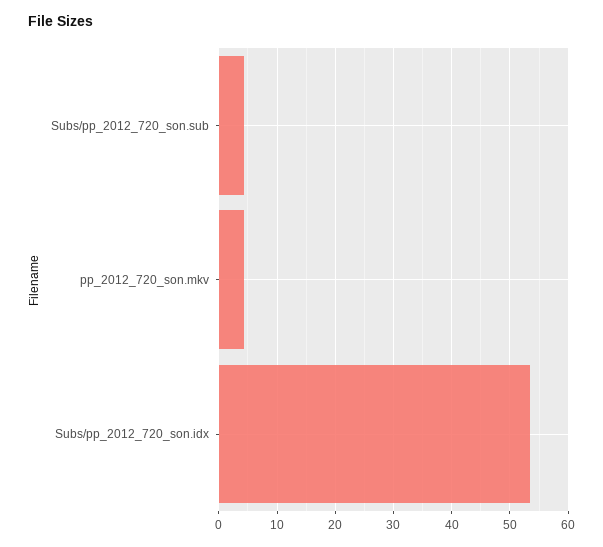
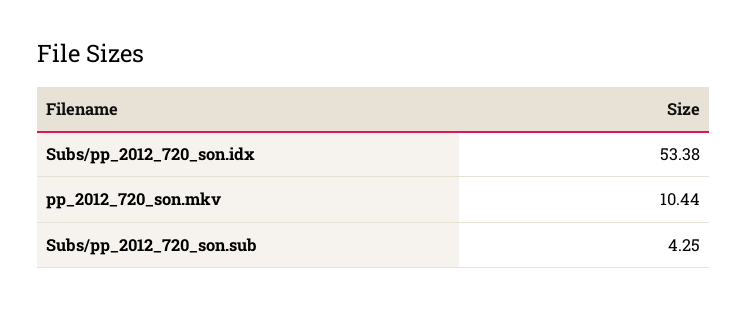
pp_2012_720_son.mkv: 4 -> 10.44

